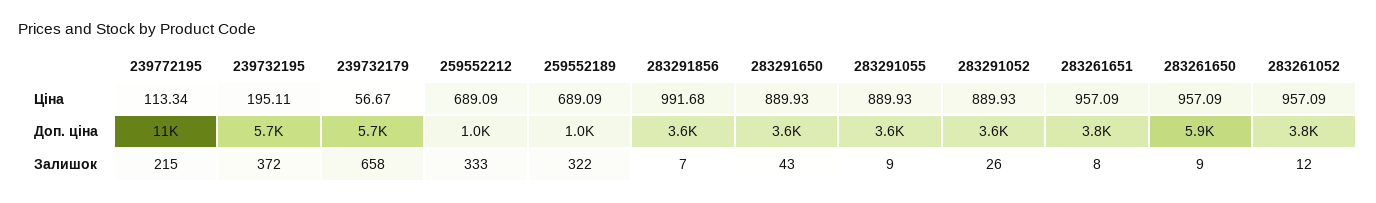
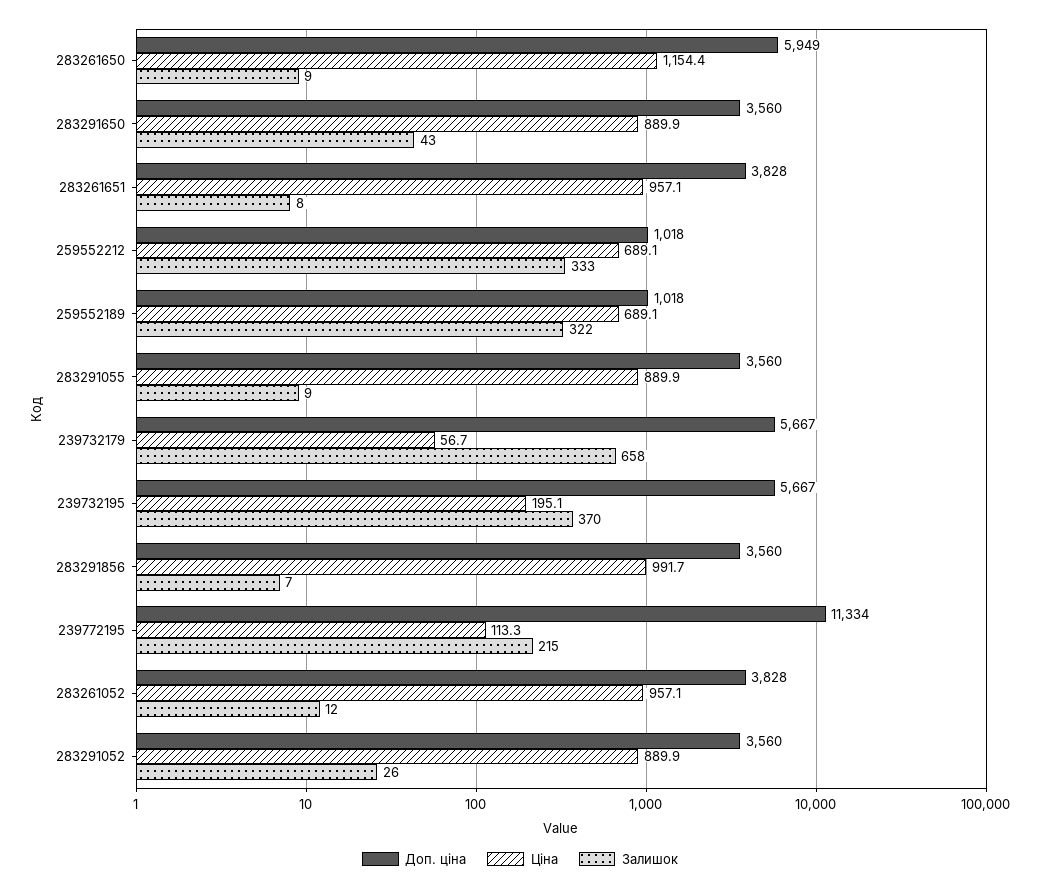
Ціна, 283261650: 957.09 -> 1154.4
Залишок, 239732195: 372 -> 370

